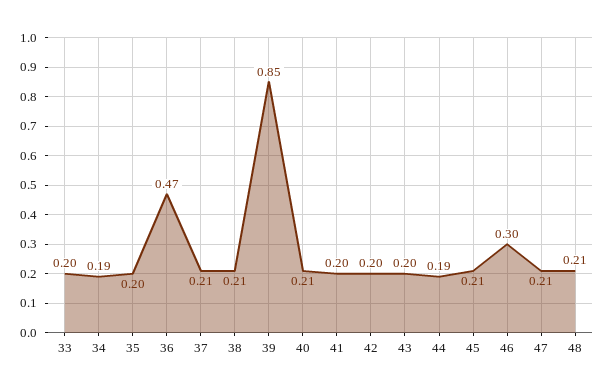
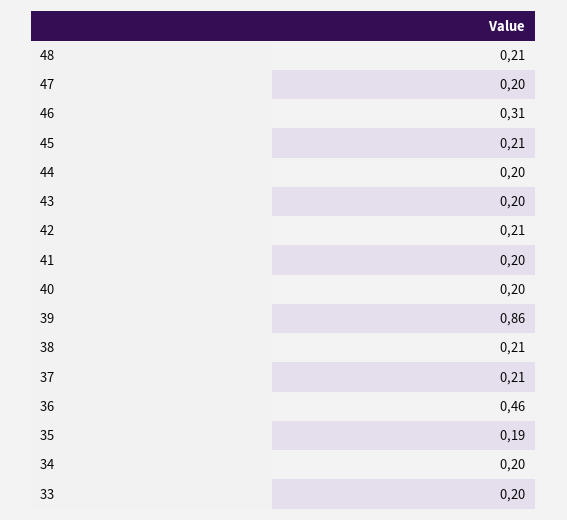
34: 0.19 -> 0.2
35: 0.2 -> 0.19
36: 0.47 -> 0.46
39: 0.85 -> 0.86
40: 0.21 -> 0.2
42: 0.2 -> 0.21
44: 0.19 -> 0.2
46: 0.3 -> 0.31
47: 0.21 -> 0.2

